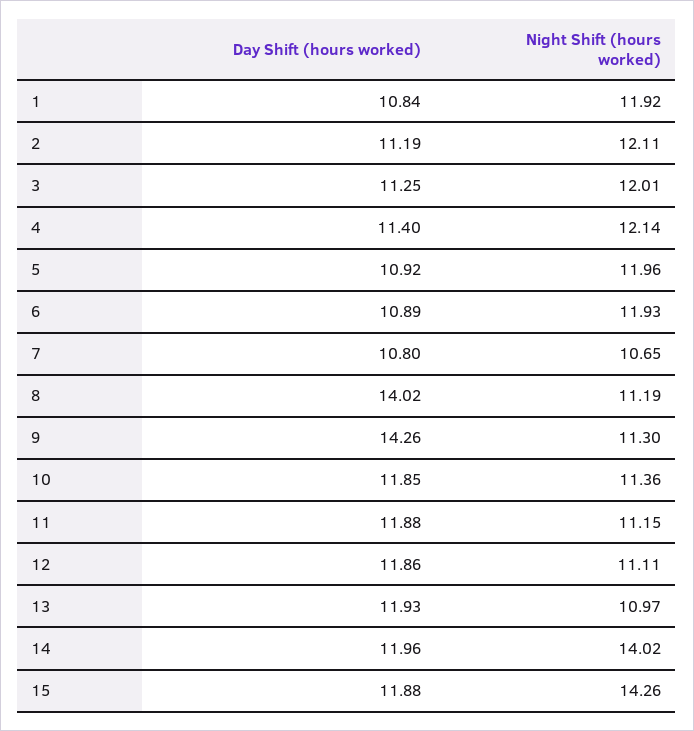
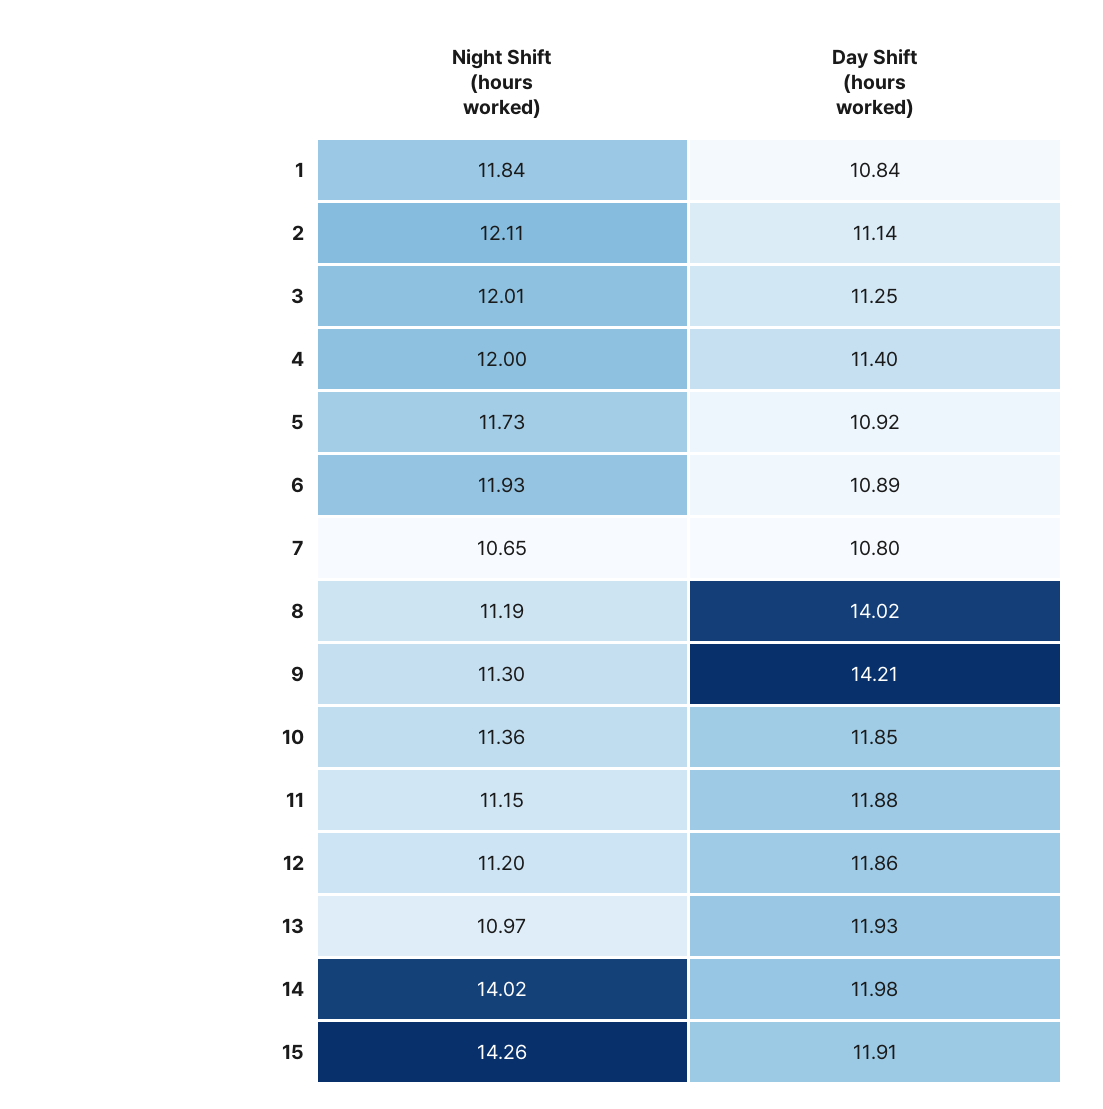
Night Shift (hours worked), 1: 11.92 -> 11.84
Day Shift (hours worked), 2: 11.19 -> 11.14
Night Shift (hours worked), 4: 12.14 -> 12
Night Shift (hours worked), 5: 11.96 -> 11.73
Day Shift (hours worked), 9: 14.26 -> 14.21
Night Shift (hours worked), 12: 11.11 -> 11.2
Day Shift (hours worked), 14: 11.96 -> 11.98
Day Shift (hours worked), 15: 11.88 -> 11.91

